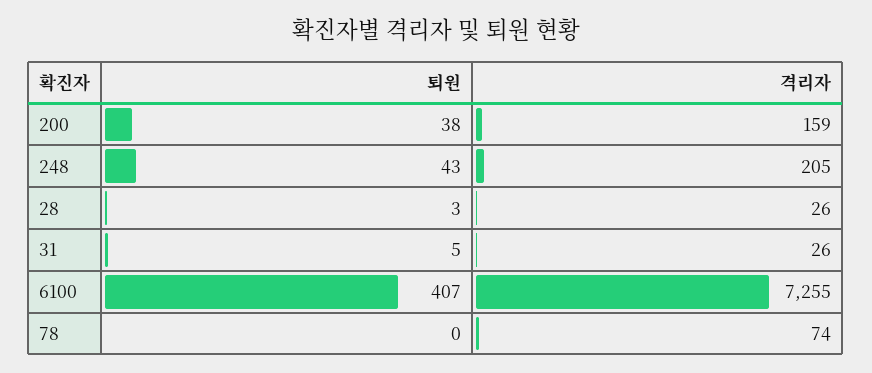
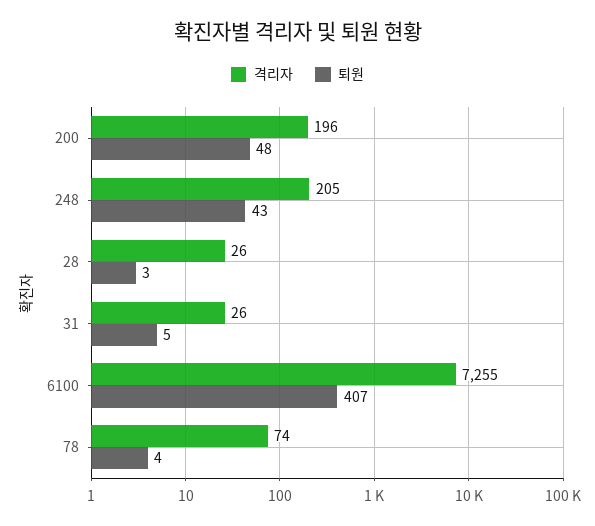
퇴원, 200: 38 -> 48
격리자, 200: 159 -> 196
퇴원, 78: 0 -> 4

